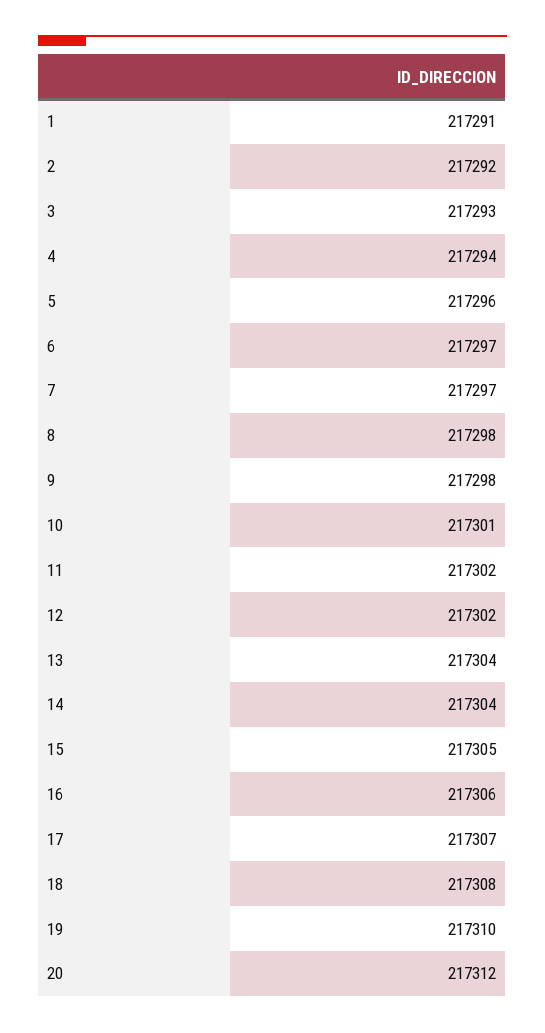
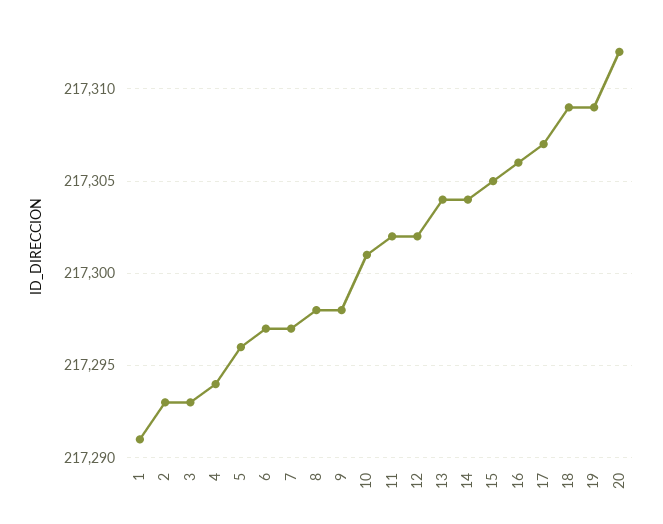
2: 217292 -> 217293
18: 217308 -> 217309
19: 217310 -> 217309

